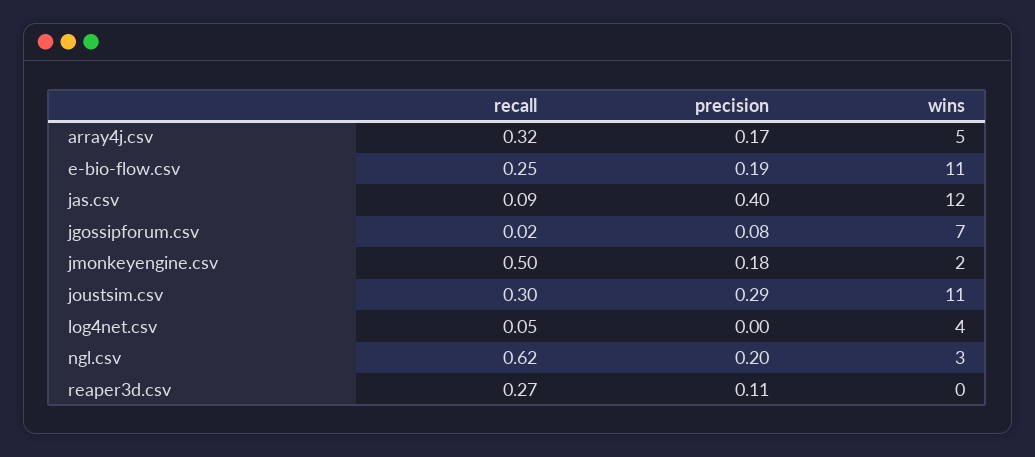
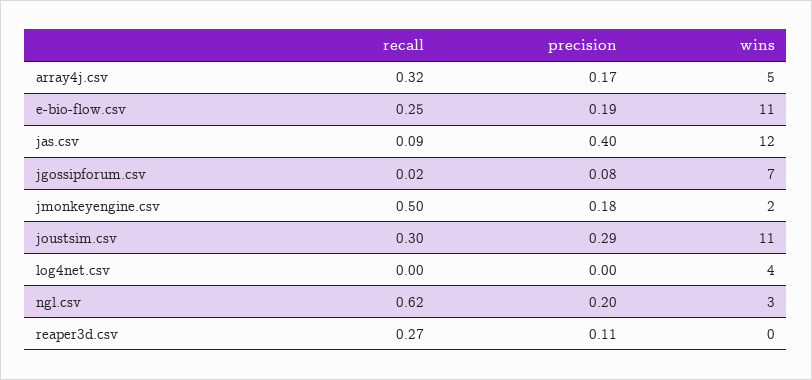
recall, log4net.csv: 0.05 -> 0

